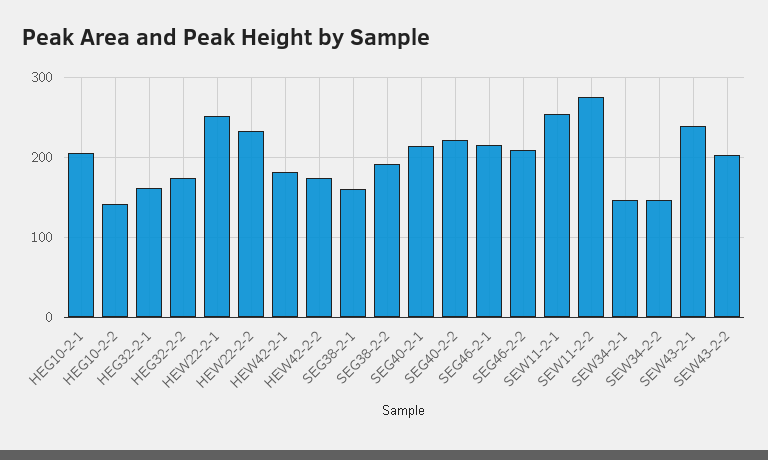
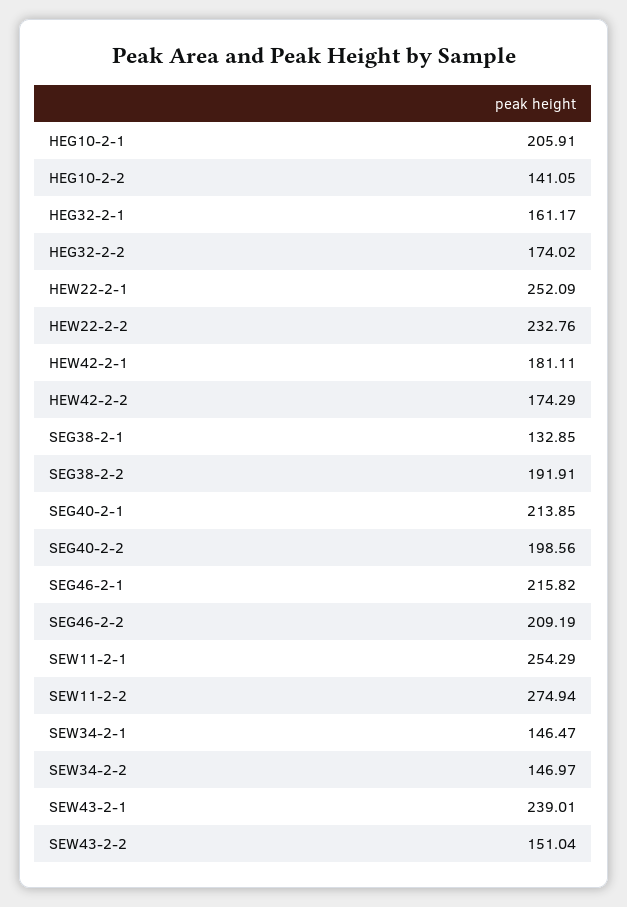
SEG38-2-1: 160 -> 132.85
SEG40-2-2: 220 -> 198.56
SEW43-2-2: 200 -> 151.04

